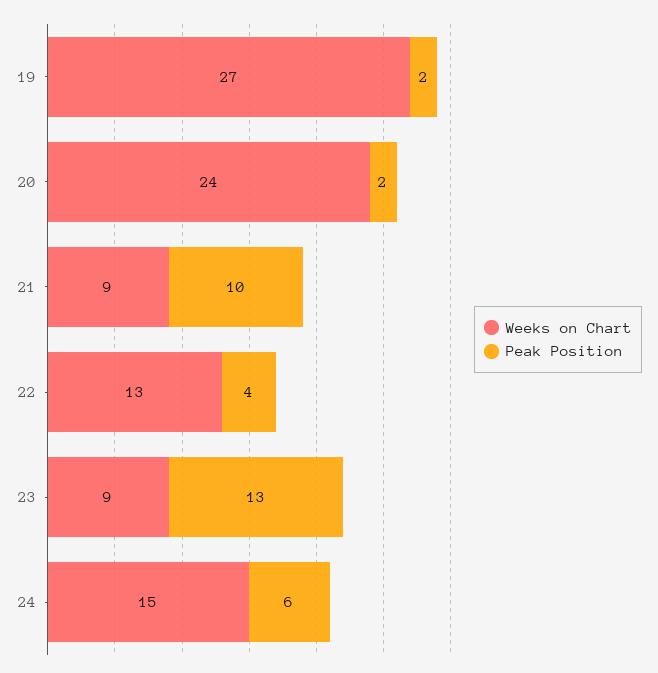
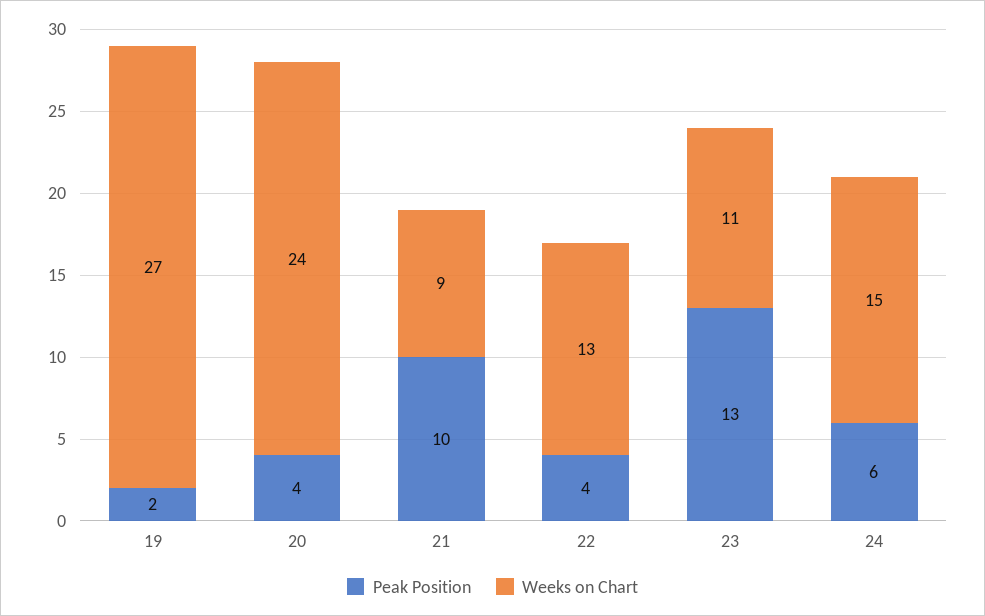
Peak Position, 20: 2 -> 4
Weeks on Chart, 23: 9 -> 11

